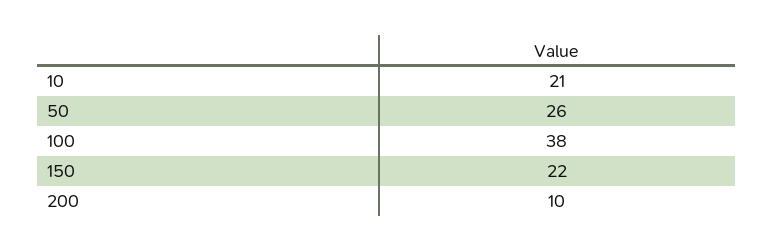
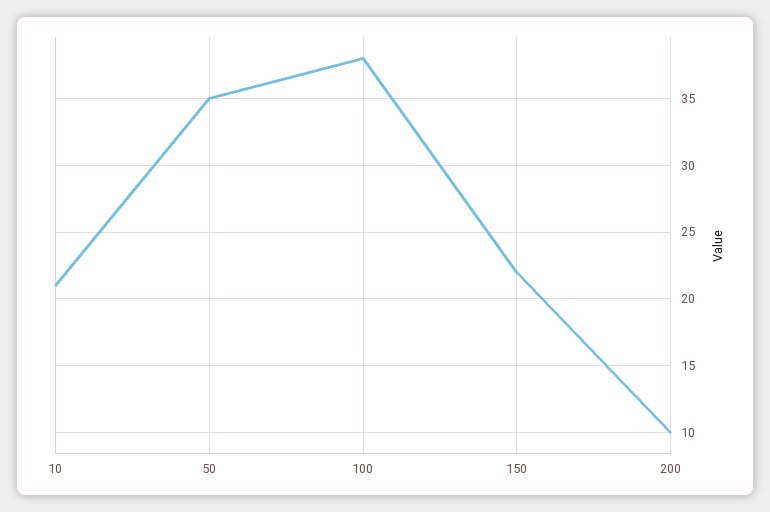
50: 26 -> 35

